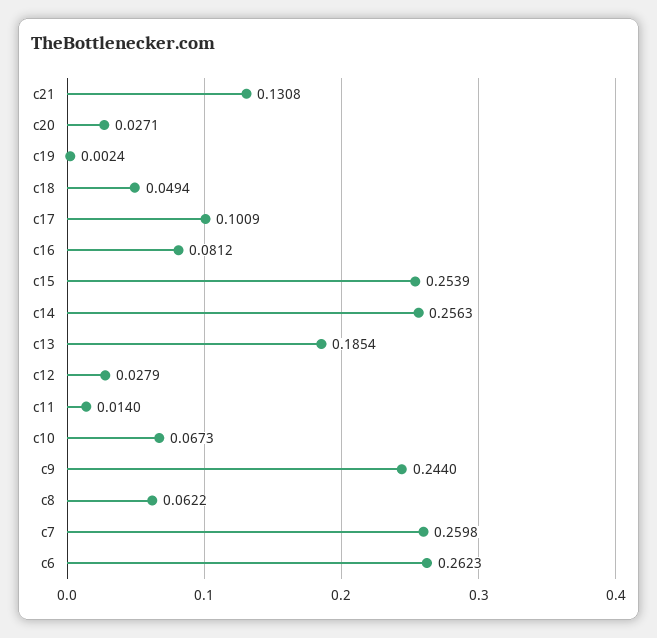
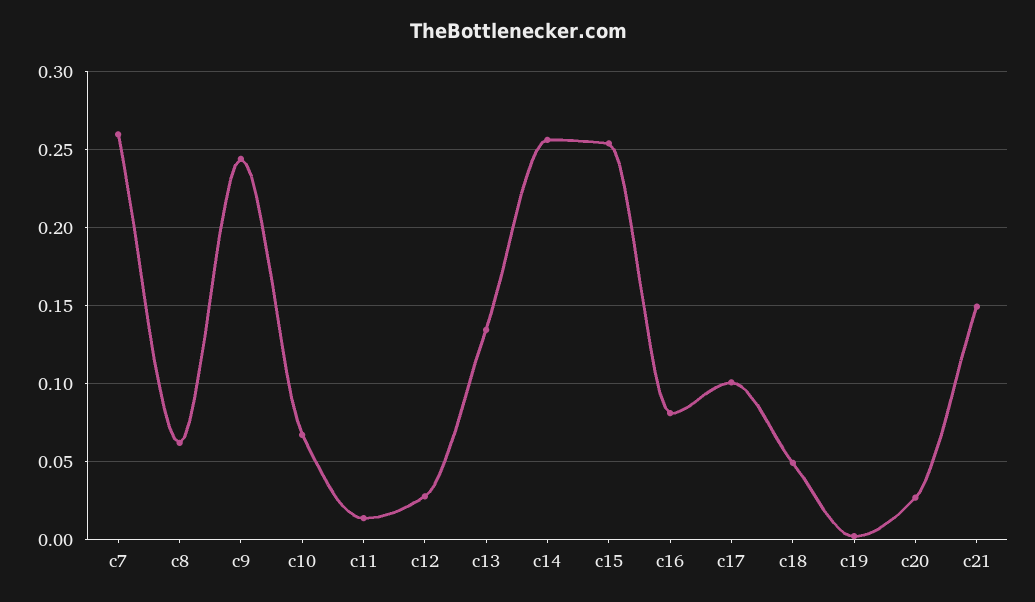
c21: 0.1308 -> 0.15
c13: 0.1854 -> 0.135
c6: 0.2623 -> none

